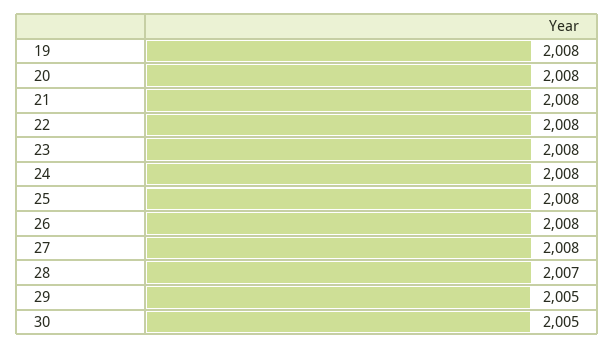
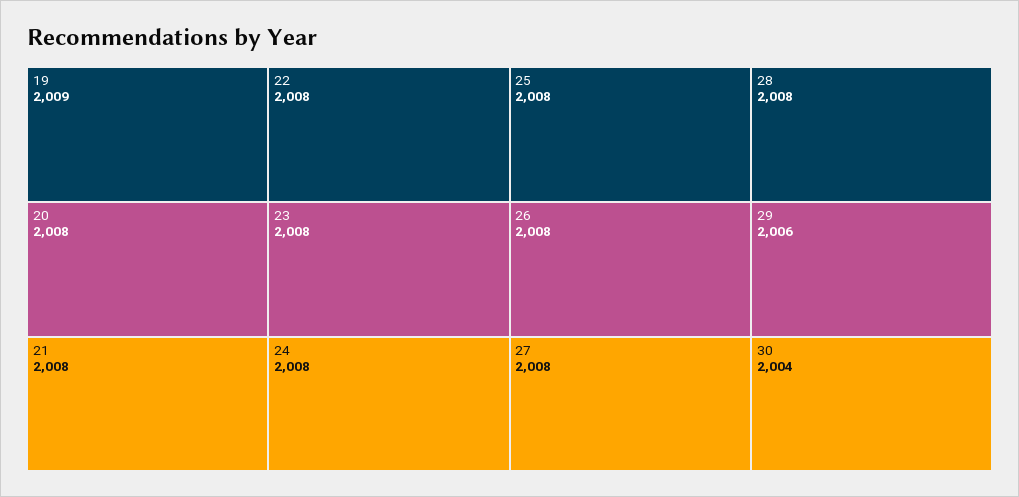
19: 2008 -> 2009
28: 2007 -> 2008
29: 2005 -> 2006
30: 2005 -> 2004

